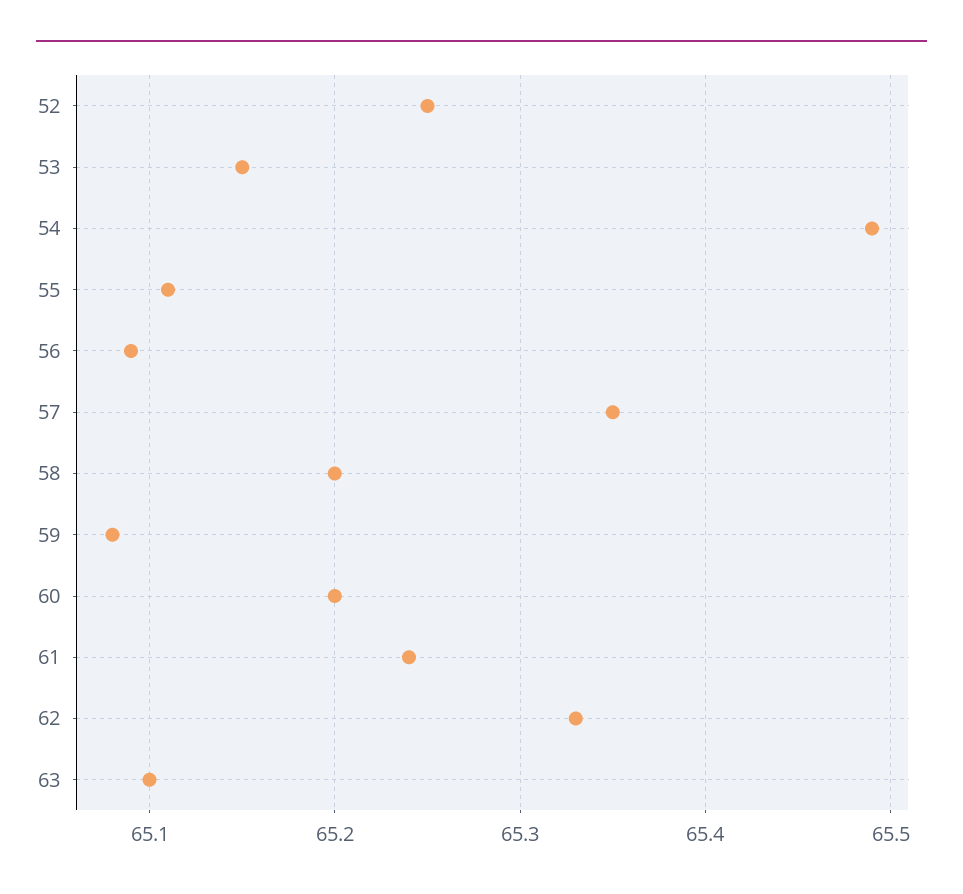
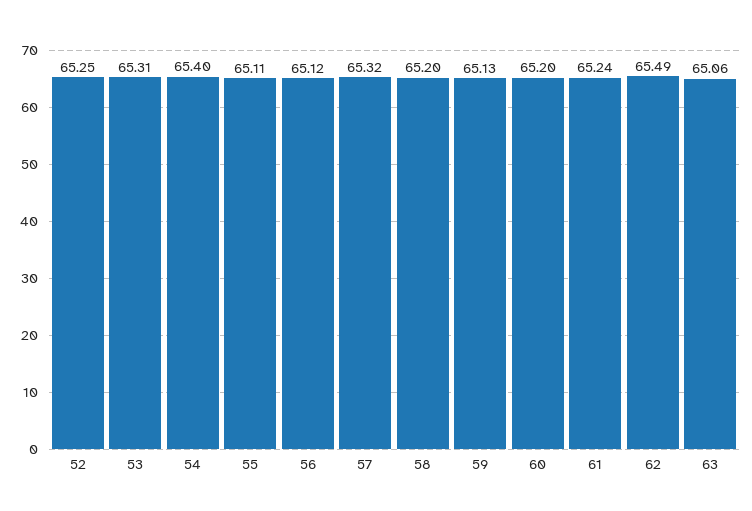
53: 65.15 -> 65.31
54: 65.49 -> 65.4
56: 65.09 -> 65.12
57: 65.35 -> 65.32
59: 65.08 -> 65.13
62: 65.33 -> 65.49
63: 65.1 -> 65.06

